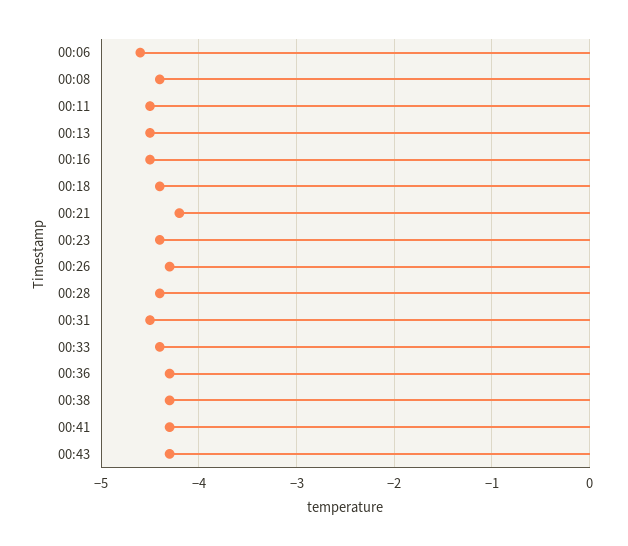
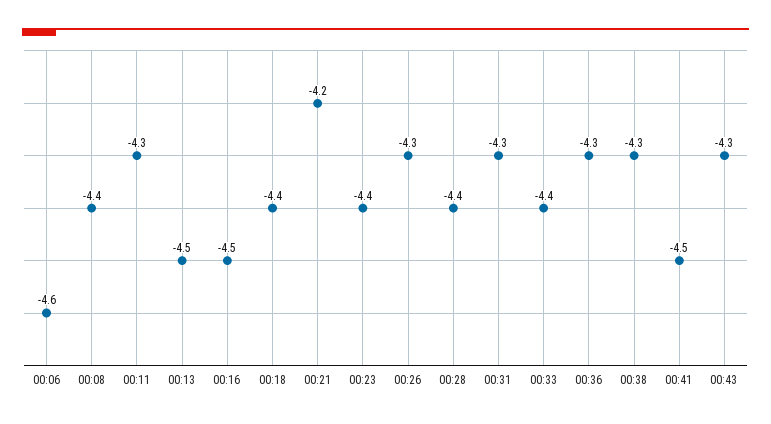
00:11: -4.5 -> -4.3
00:31: -4.5 -> -4.3
00:41: -4.3 -> -4.5

